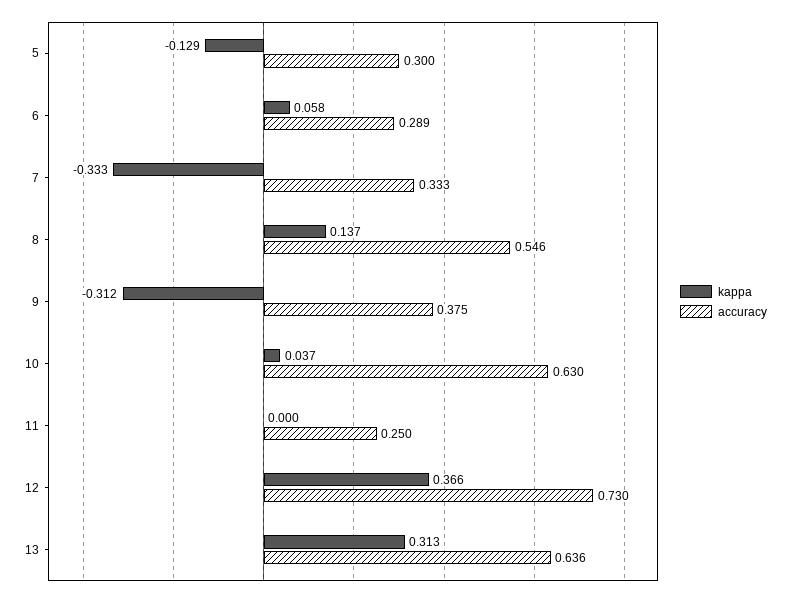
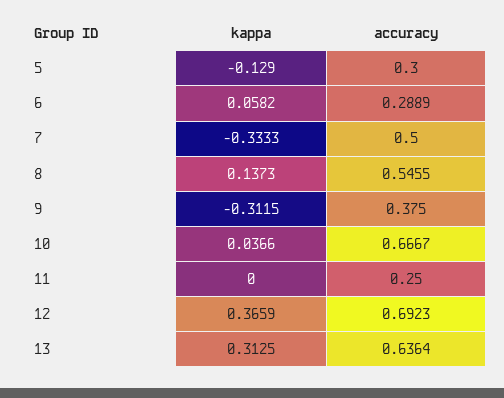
accuracy, 7: 0.333 -> 0.5
accuracy, 10: 0.63 -> 0.6667
accuracy, 12: 0.73 -> 0.6923

